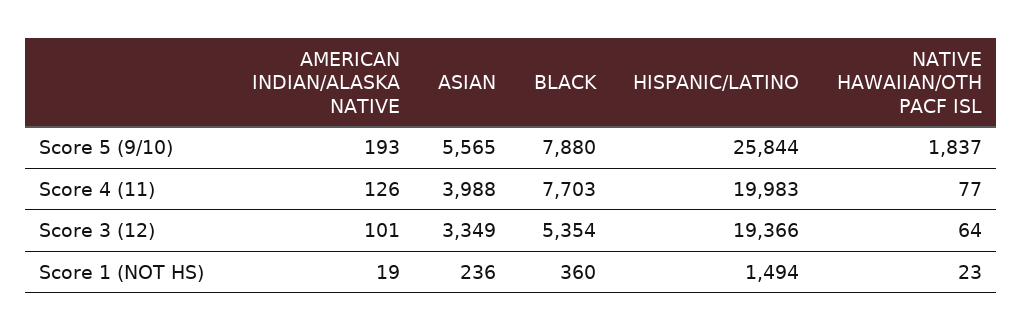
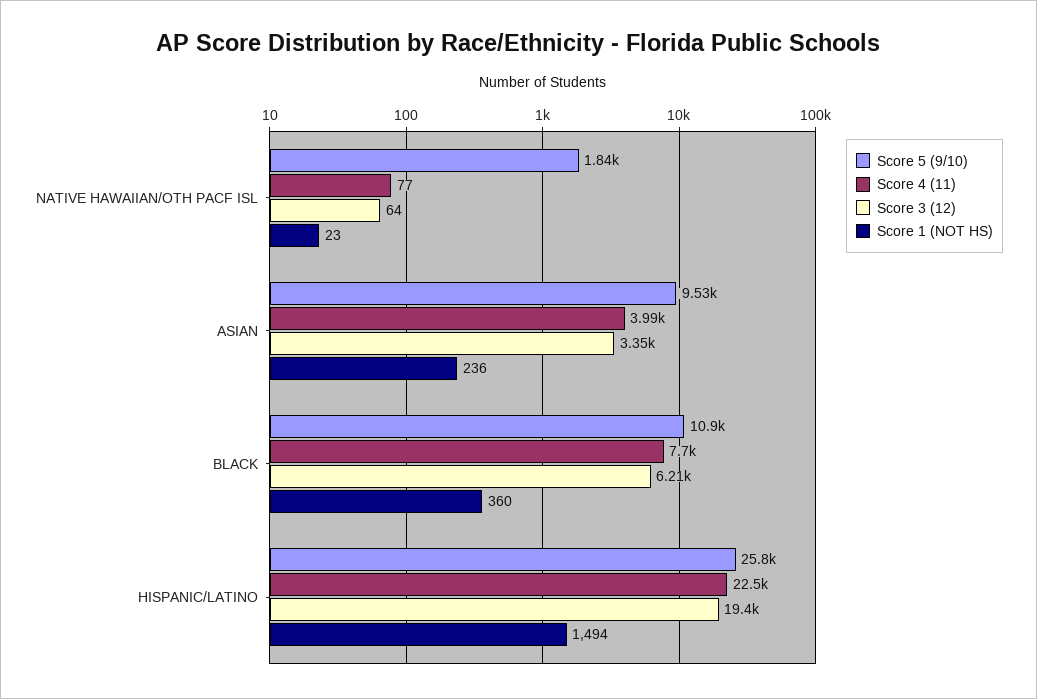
Score 5 (9/10), AMERICAN INDIAN/ALASKA NATIVE: 193 -> none
Score 5 (9/10), ASIAN: 5565 -> 9530
Score 5 (9/10), BLACK: 7880 -> 10900
Score 4 (11), AMERICAN INDIAN/ALASKA NATIVE: 126 -> none
Score 4 (11), HISPANIC/LATINO: 19983 -> 22500
Score 3 (12), AMERICAN INDIAN/ALASKA NATIVE: 101 -> none
Score 3 (12), BLACK: 5354 -> 6210
Score 1 (NOT HS), AMERICAN INDIAN/ALASKA NATIVE: 19 -> none

